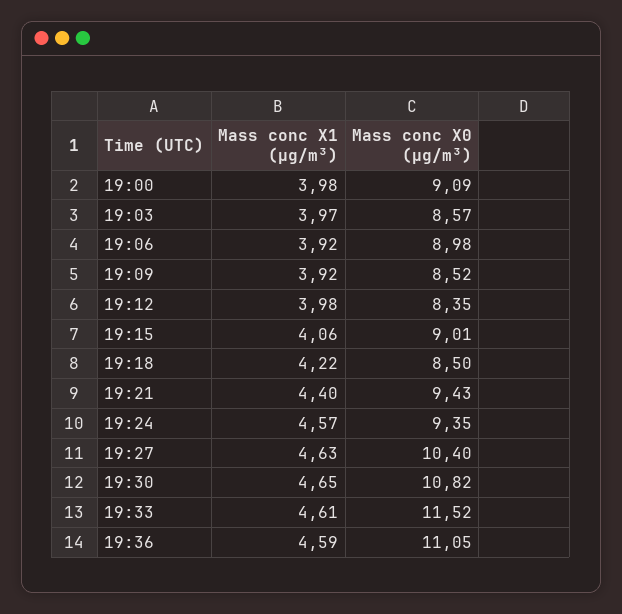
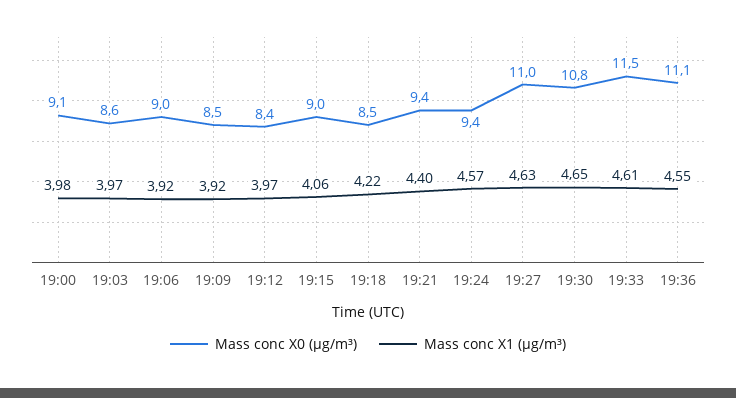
Mass conc X1 (μg/m³), 19:12: 3.98 -> 3.97
Mass conc X0 (μg/m³), 19:27: 10.4 -> 11
Mass conc X1 (μg/m³), 19:36: 4.59 -> 4.55

